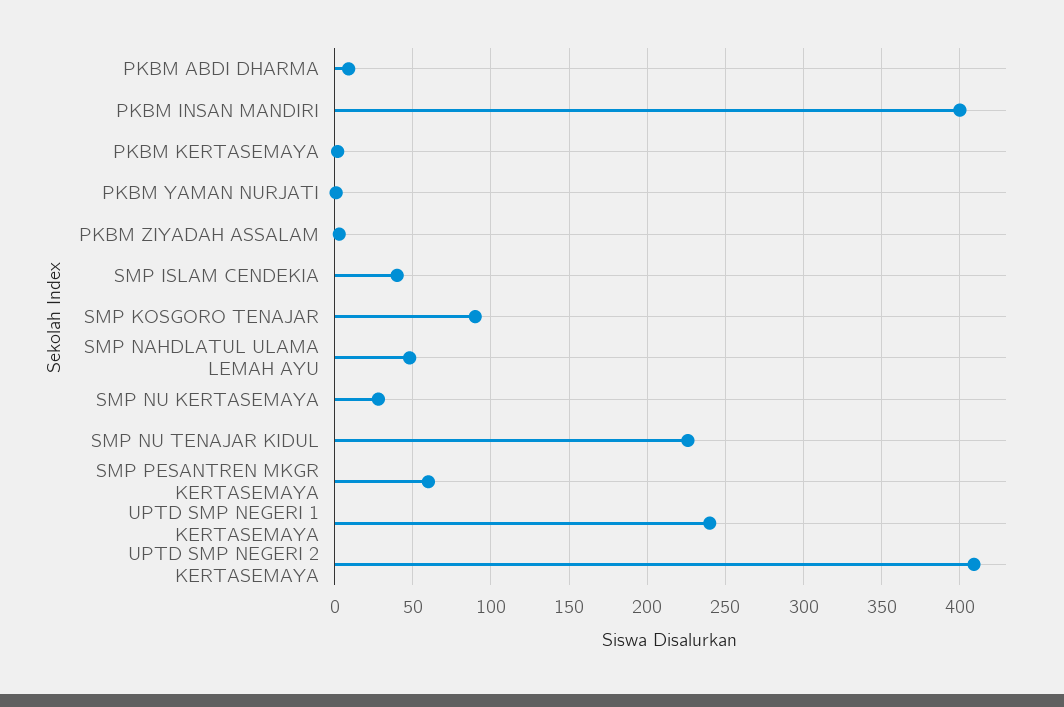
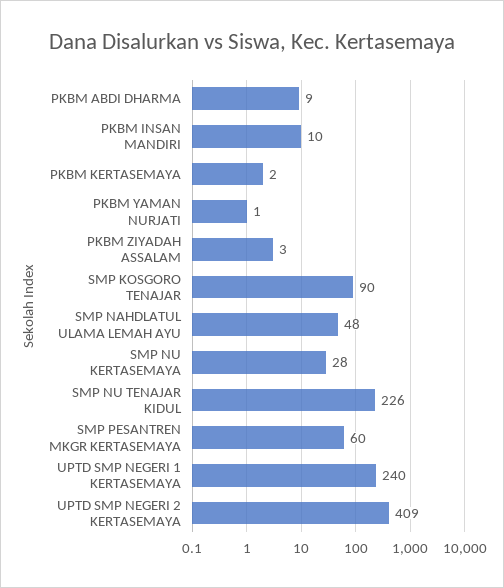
PKBM INSAN MANDIRI: 400 -> 10
SMP ISLAM CENDEKIA: 40 -> none

